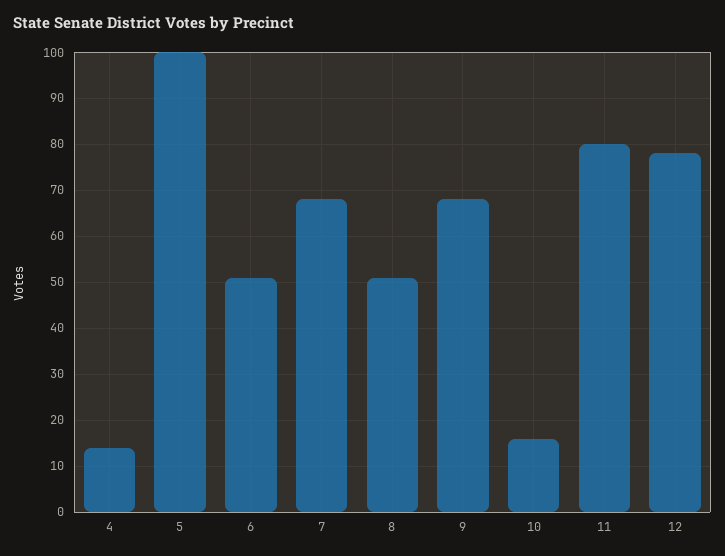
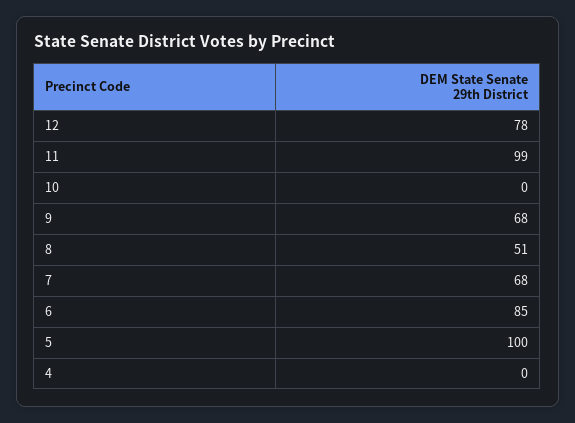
4: 15 -> 0
6: 50 -> 85
10: 15 -> 0
11: 80 -> 99

